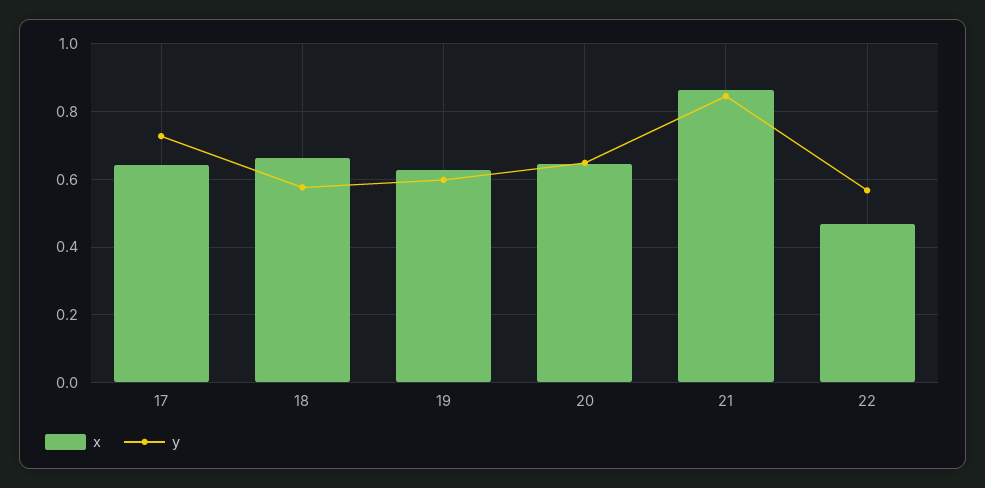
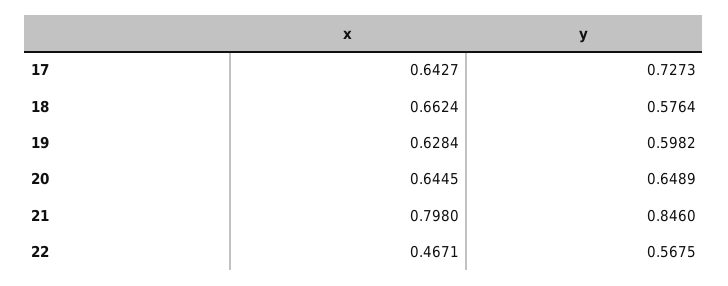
x, 21: 0.86 -> 0.798

